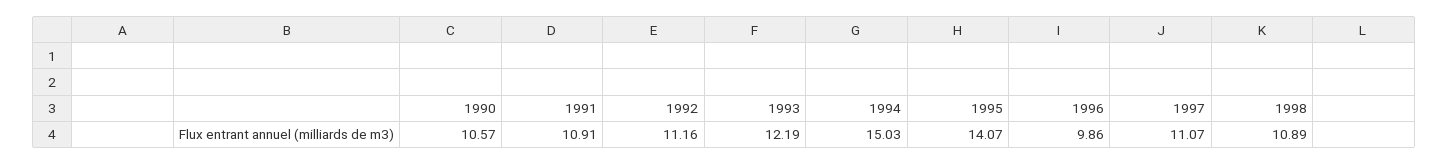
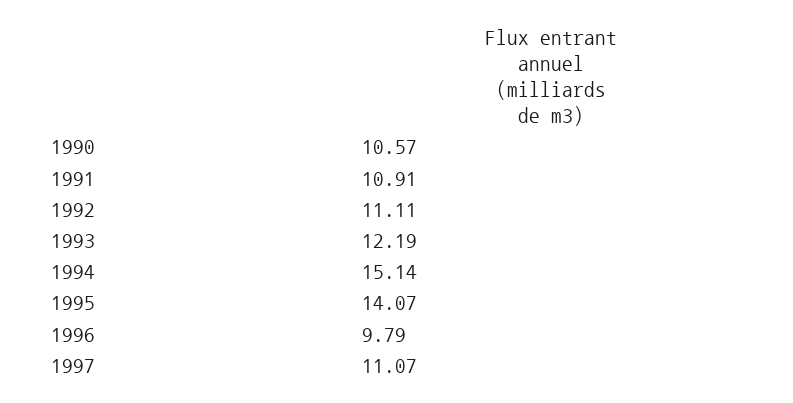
1992: 11.16 -> 11.11
1994: 15.03 -> 15.14
1996: 9.86 -> 9.79
1998: 10.89 -> none

